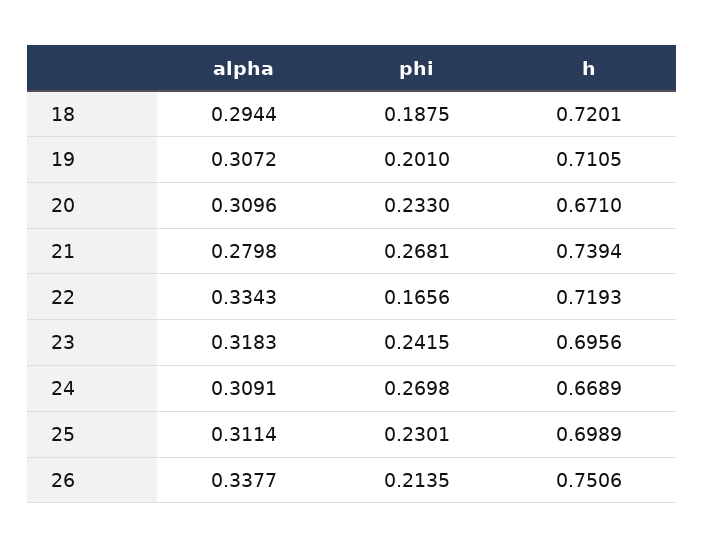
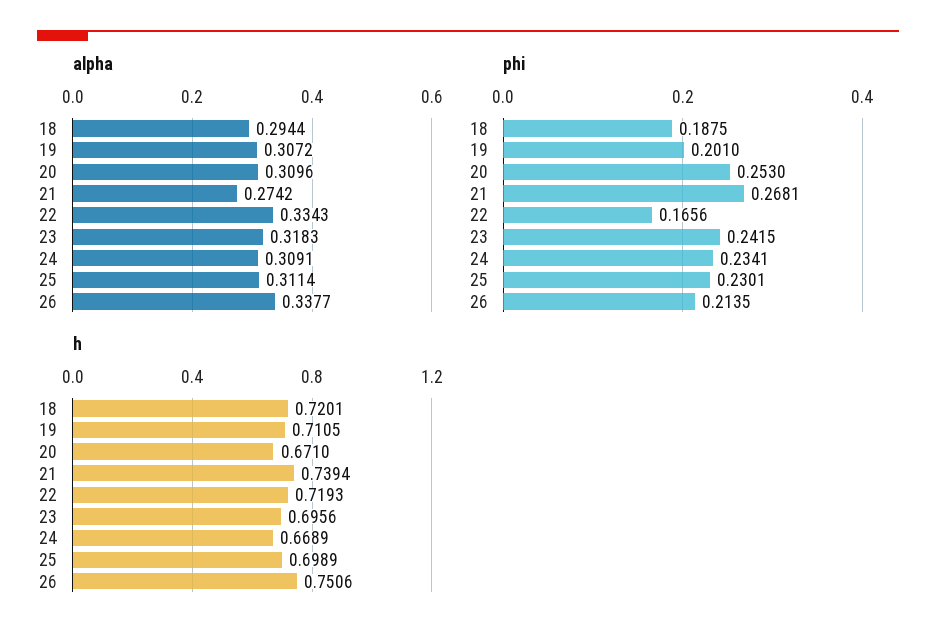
phi, 20: 0.233 -> 0.253
alpha, 21: 0.2798 -> 0.2742
phi, 24: 0.2698 -> 0.2341

